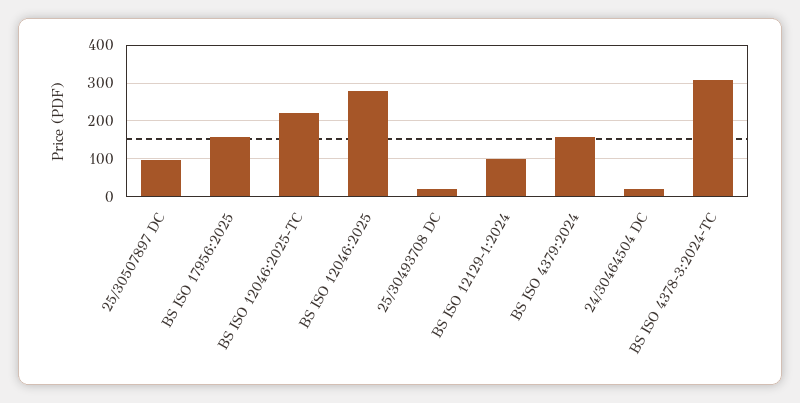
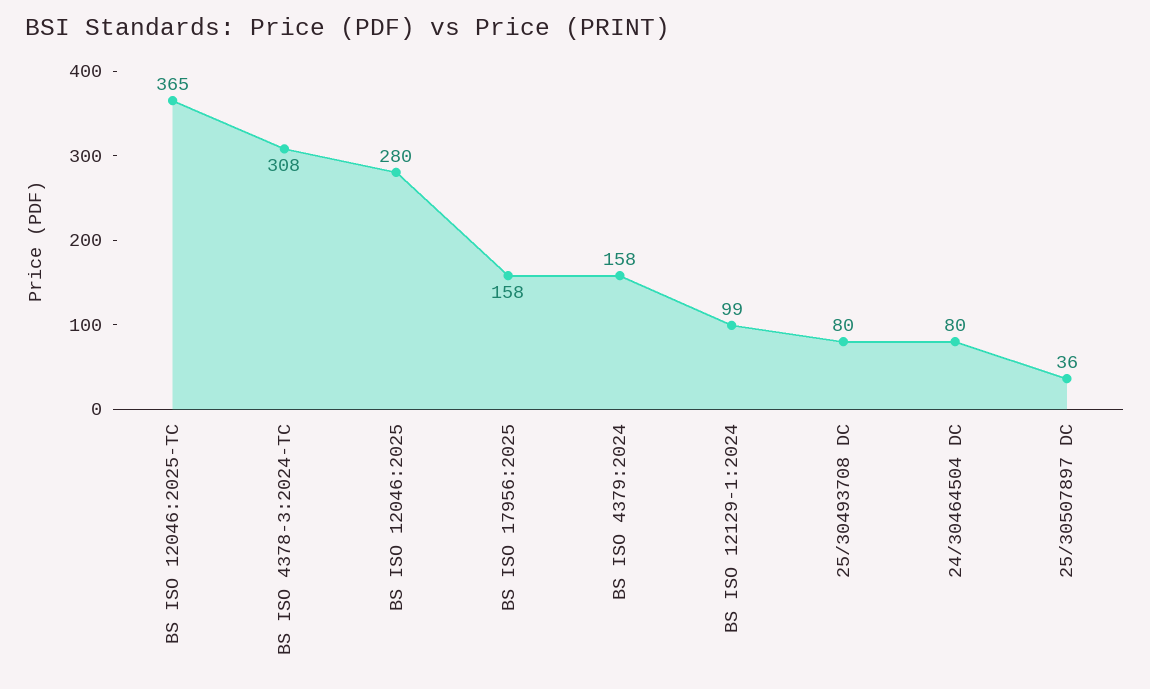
25/30507897 DC: 100 -> 36
BS ISO 12046:2025-TC: 220 -> 365
25/30493708 DC: 20 -> 80
24/30464504 DC: 20 -> 80

